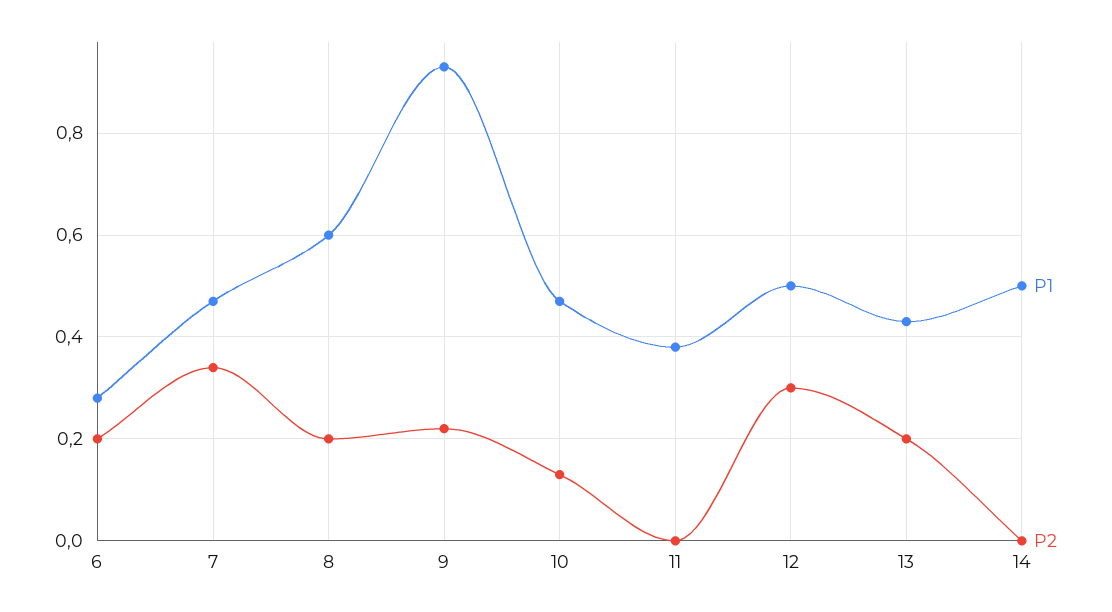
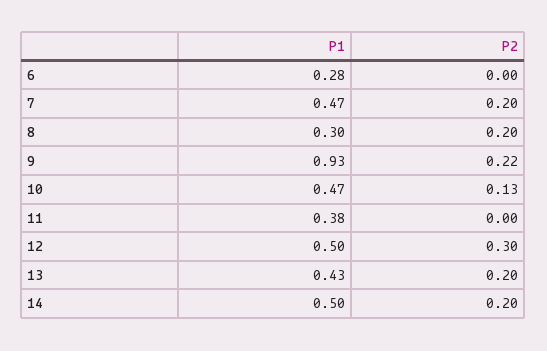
P2, 6: 0.2 -> 0
P2, 7: 0.35 -> 0.2
P1, 8: 0.6 -> 0.3
P2, 14: 0 -> 0.2

